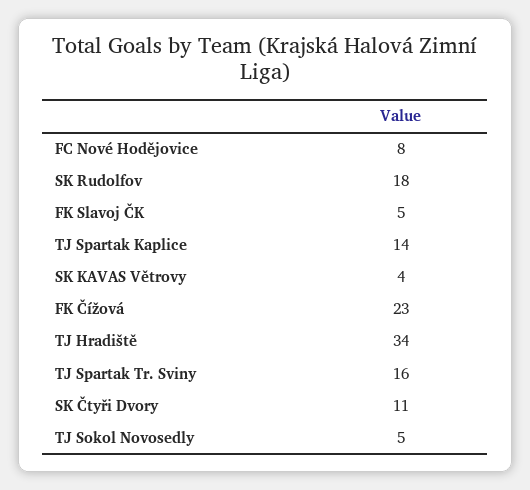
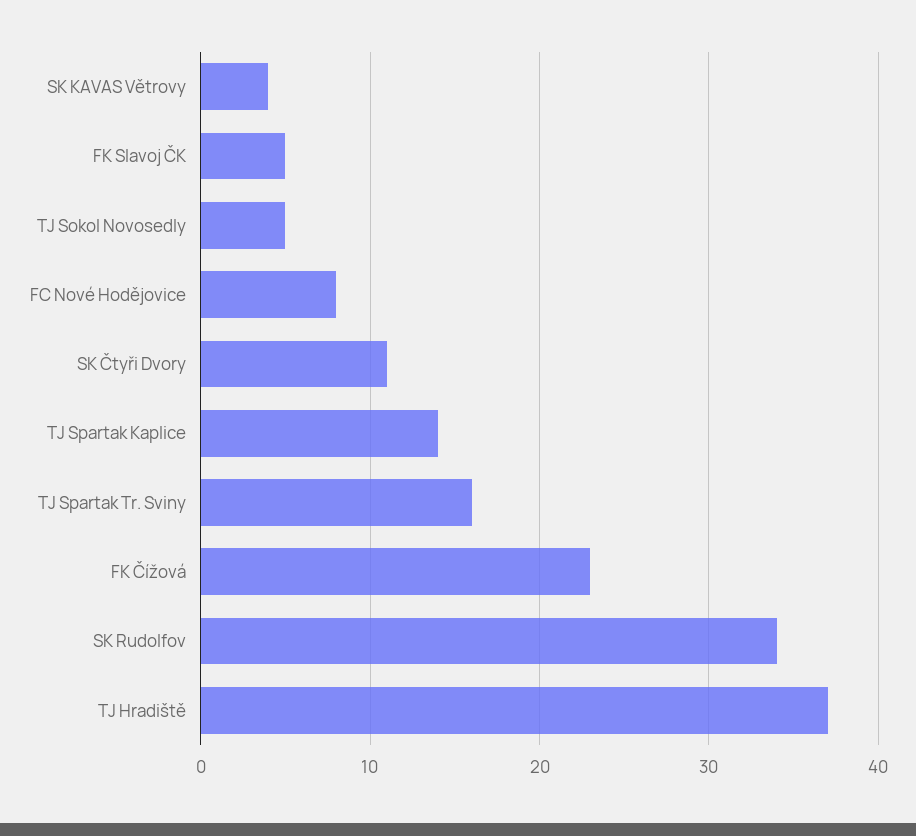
SK Rudolfov: 18 -> 34
TJ Hradiště: 34 -> 37

